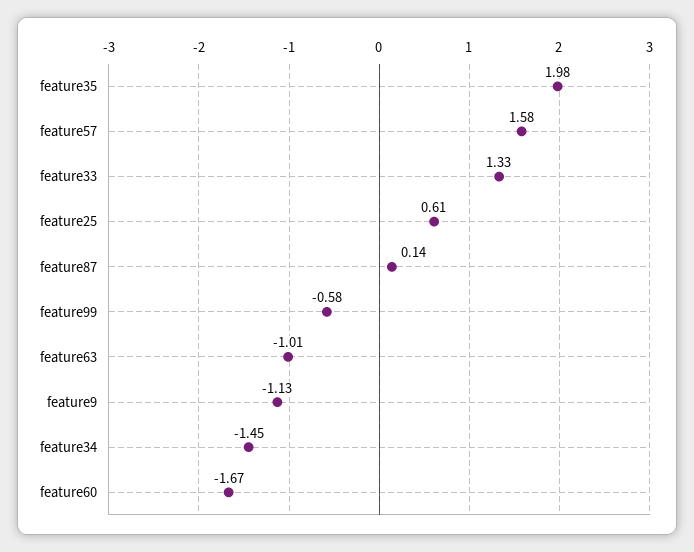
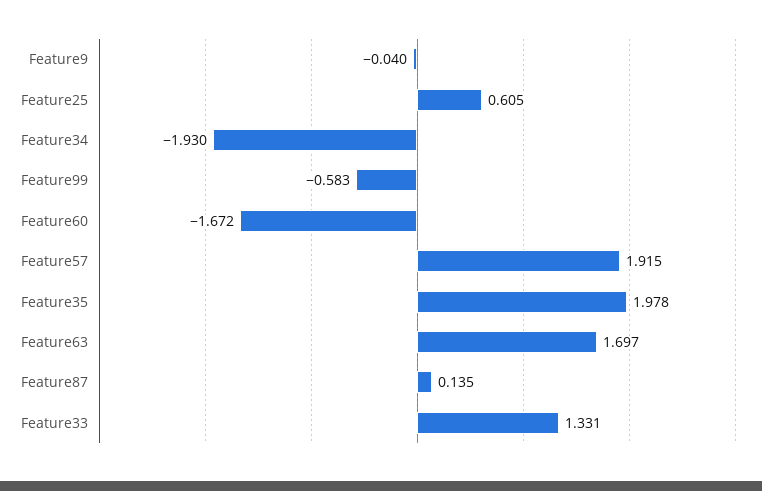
feature57: 1.58 -> 1.915
feature63: -1.01 -> 1.697
feature9: -1.13 -> -0.04
feature34: -1.45 -> -1.93

